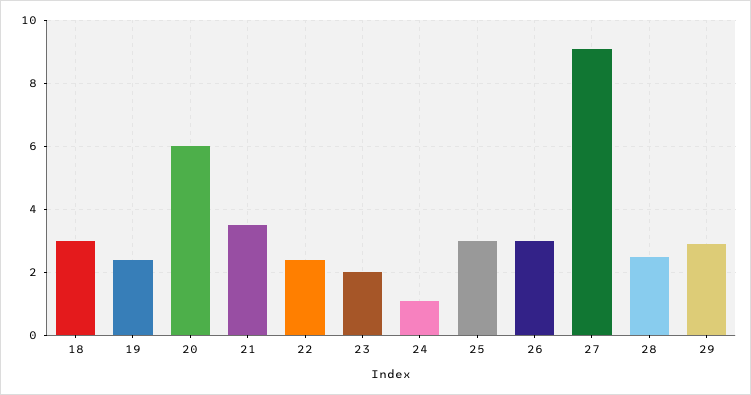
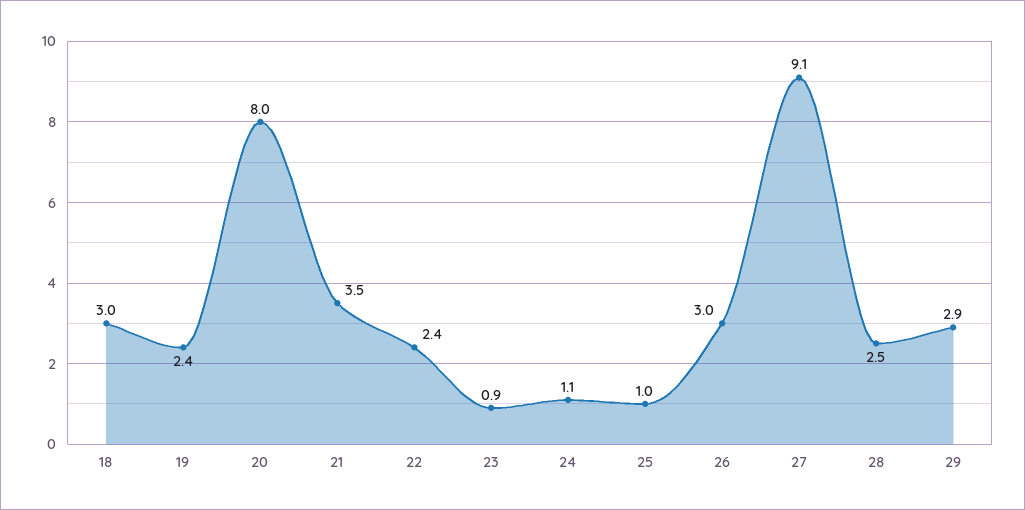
20: 6 -> 8
23: 2 -> 0.9
25: 3 -> 1

